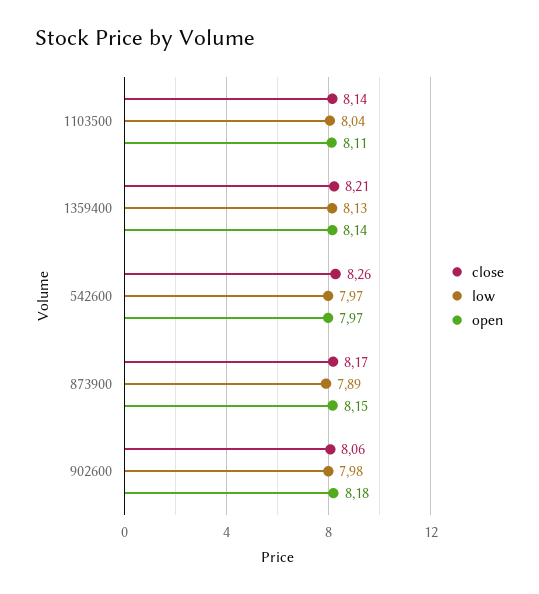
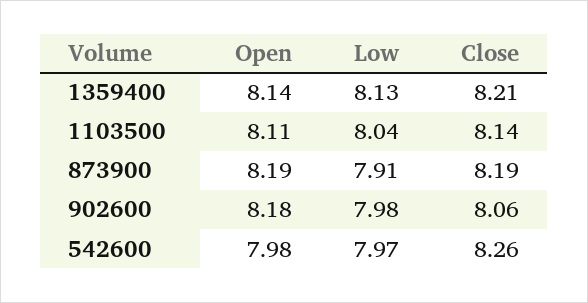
open, 542600: 7.97 -> 7.98
close, 873900: 8.17 -> 8.19
low, 873900: 7.89 -> 7.91
open, 873900: 8.15 -> 8.19

